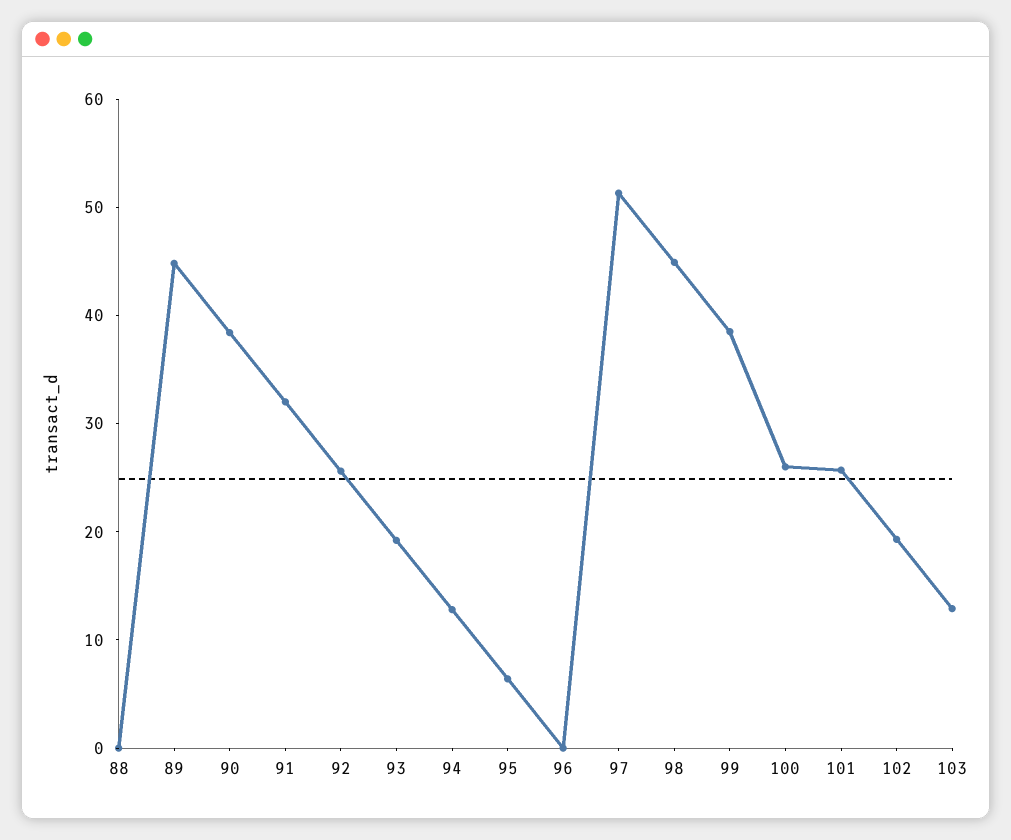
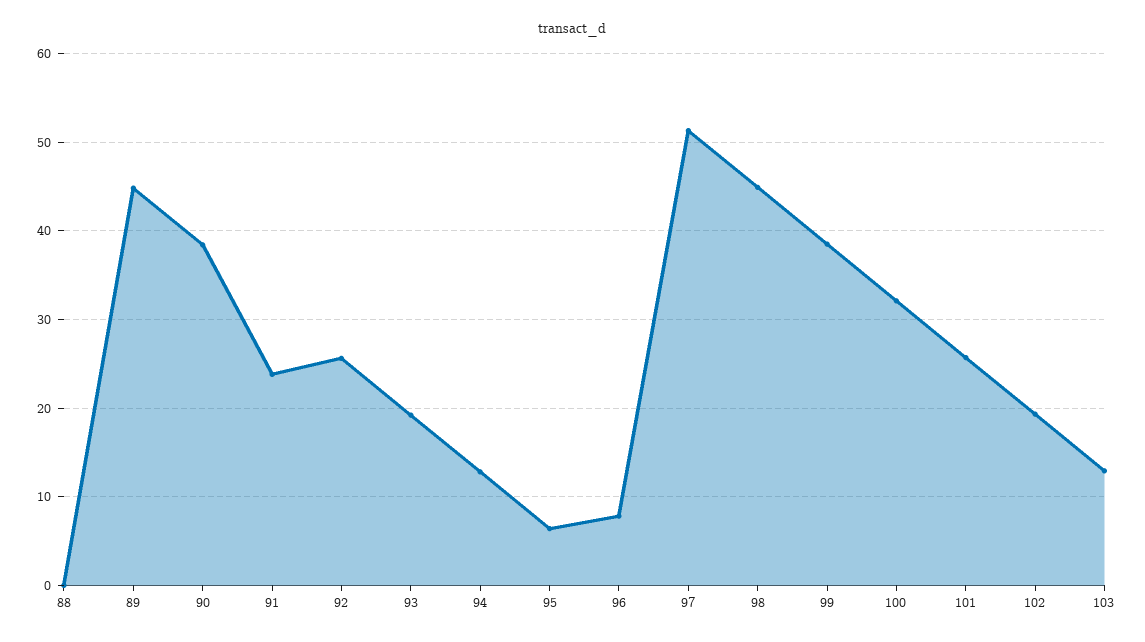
91: 32 -> 24
96: 0 -> 8
100: 26 -> 32

